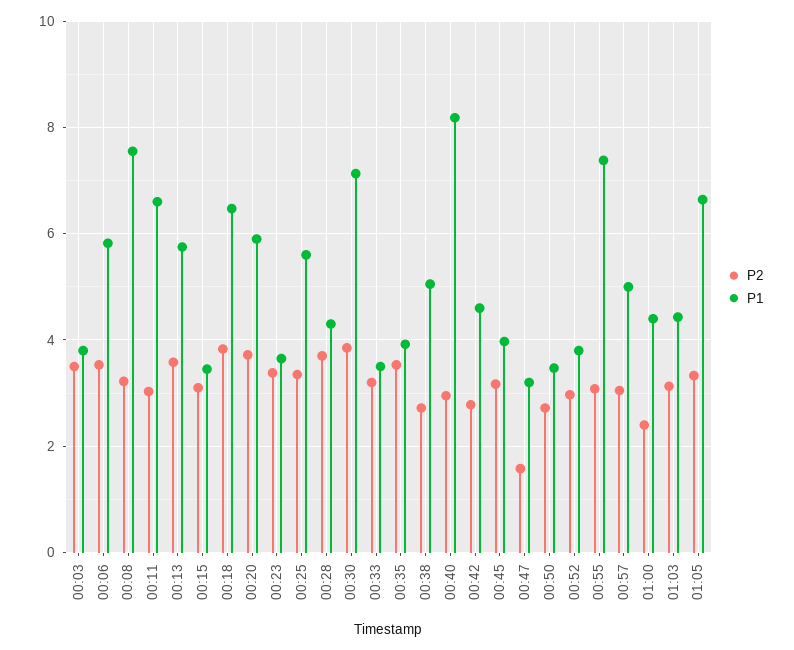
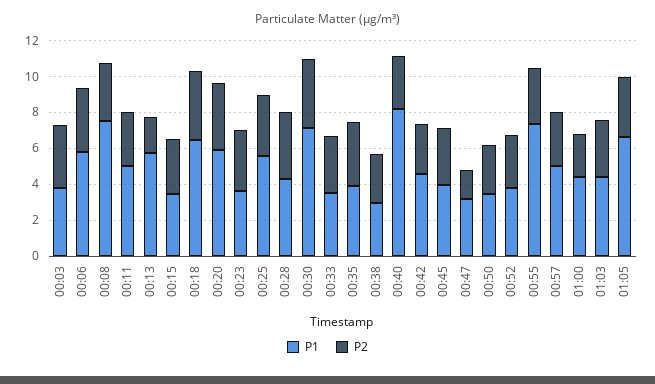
P1, 00:11: 6.6 -> 5
P2, 00:13: 3.6 -> 2
P1, 00:38: 5 -> 3

